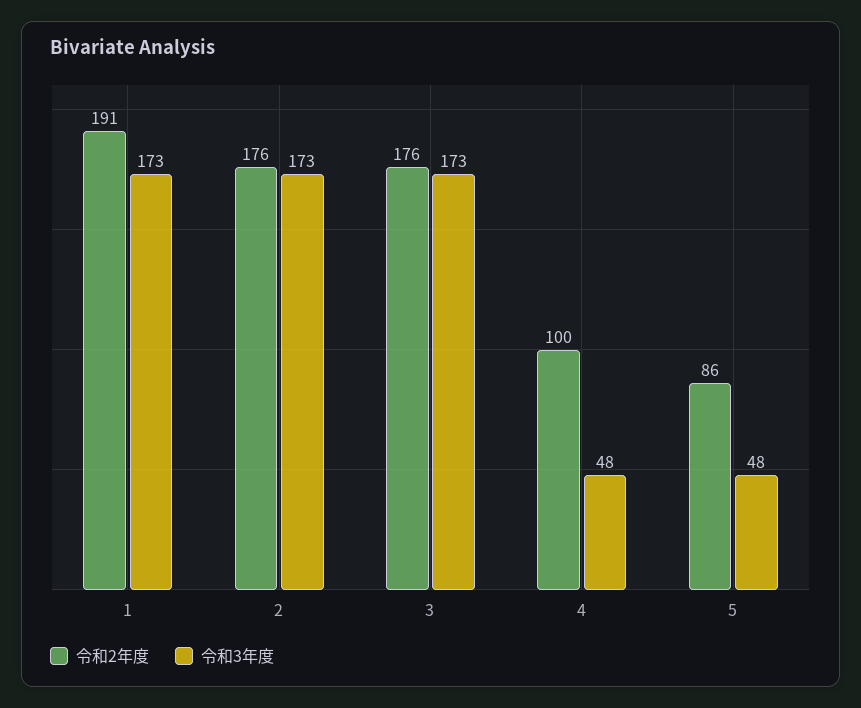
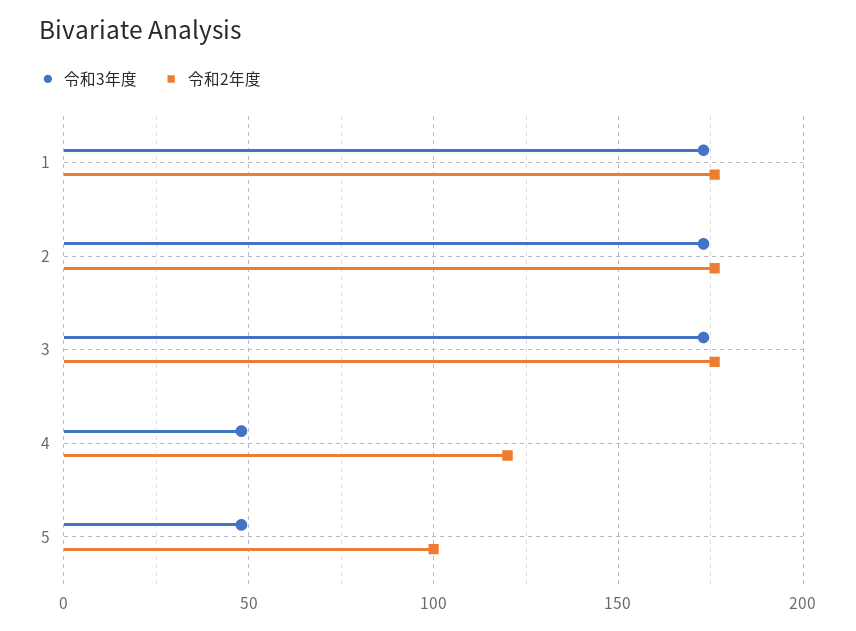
令和2年度, 1: 191 -> 175
令和2年度, 4: 100 -> 120
令和2年度, 5: 86 -> 100

